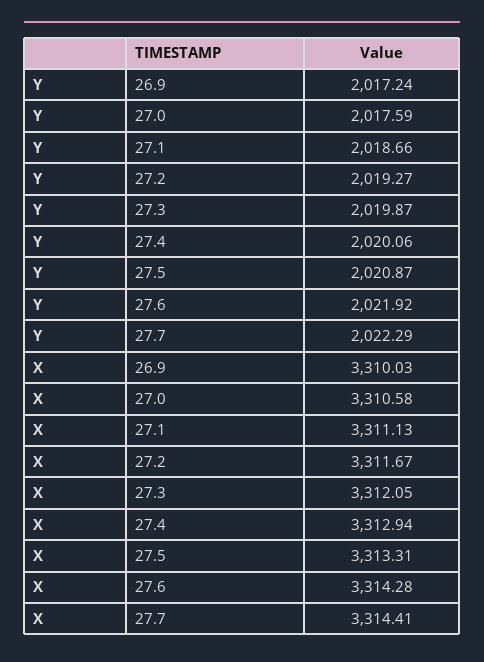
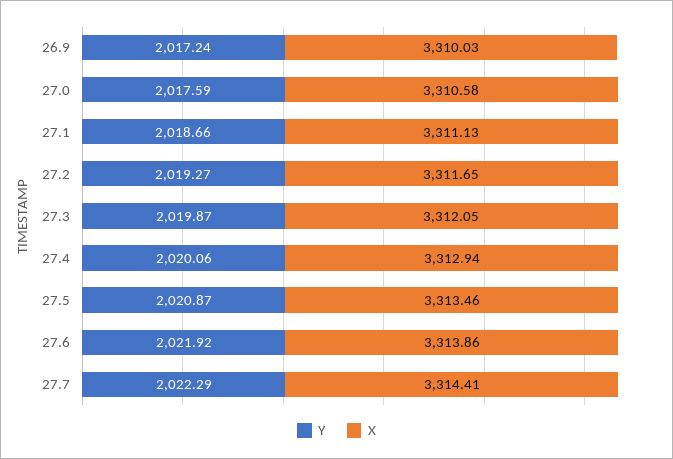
X, 27.2: 3311.67 -> 3311.65
X, 27.5: 3313.31 -> 3313.46
X, 27.6: 3314.28 -> 3313.86

